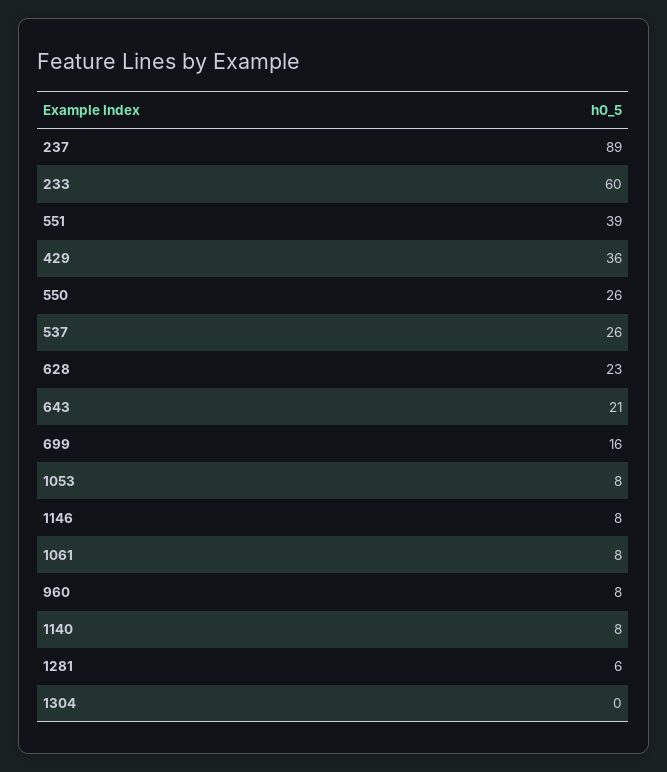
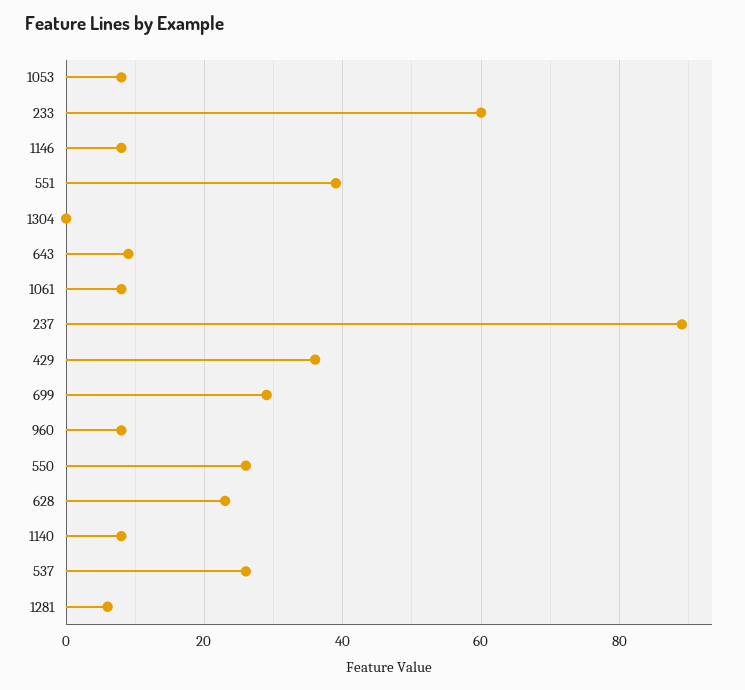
643: 21 -> 10
699: 16 -> 30

